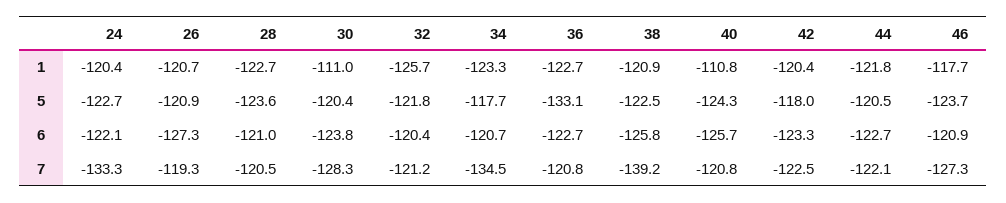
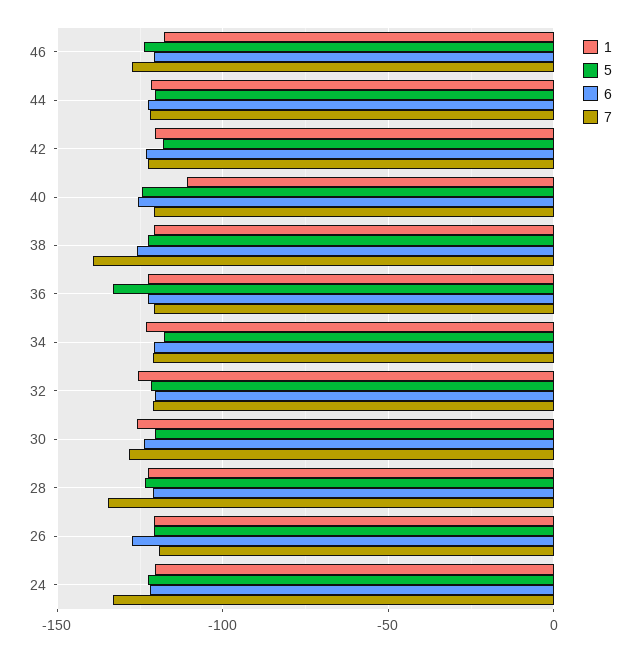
1, 30: -111 -> -125
7, 28: -120.5 -> -135
7, 34: -134.5 -> -120

